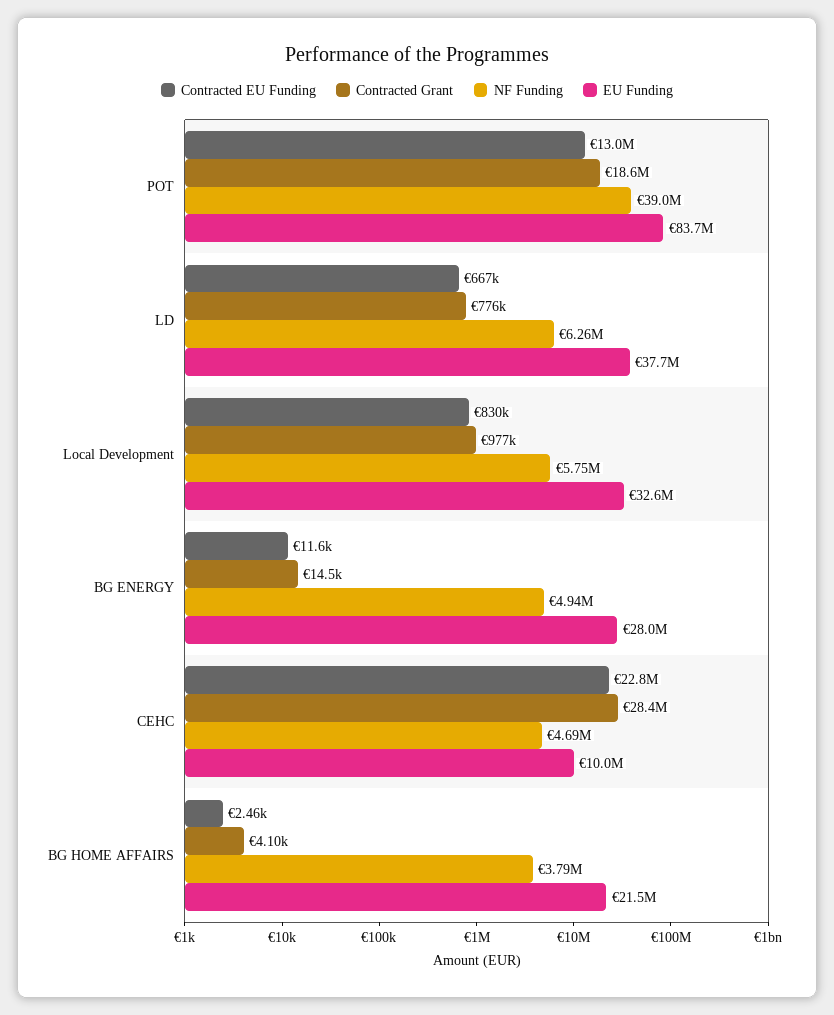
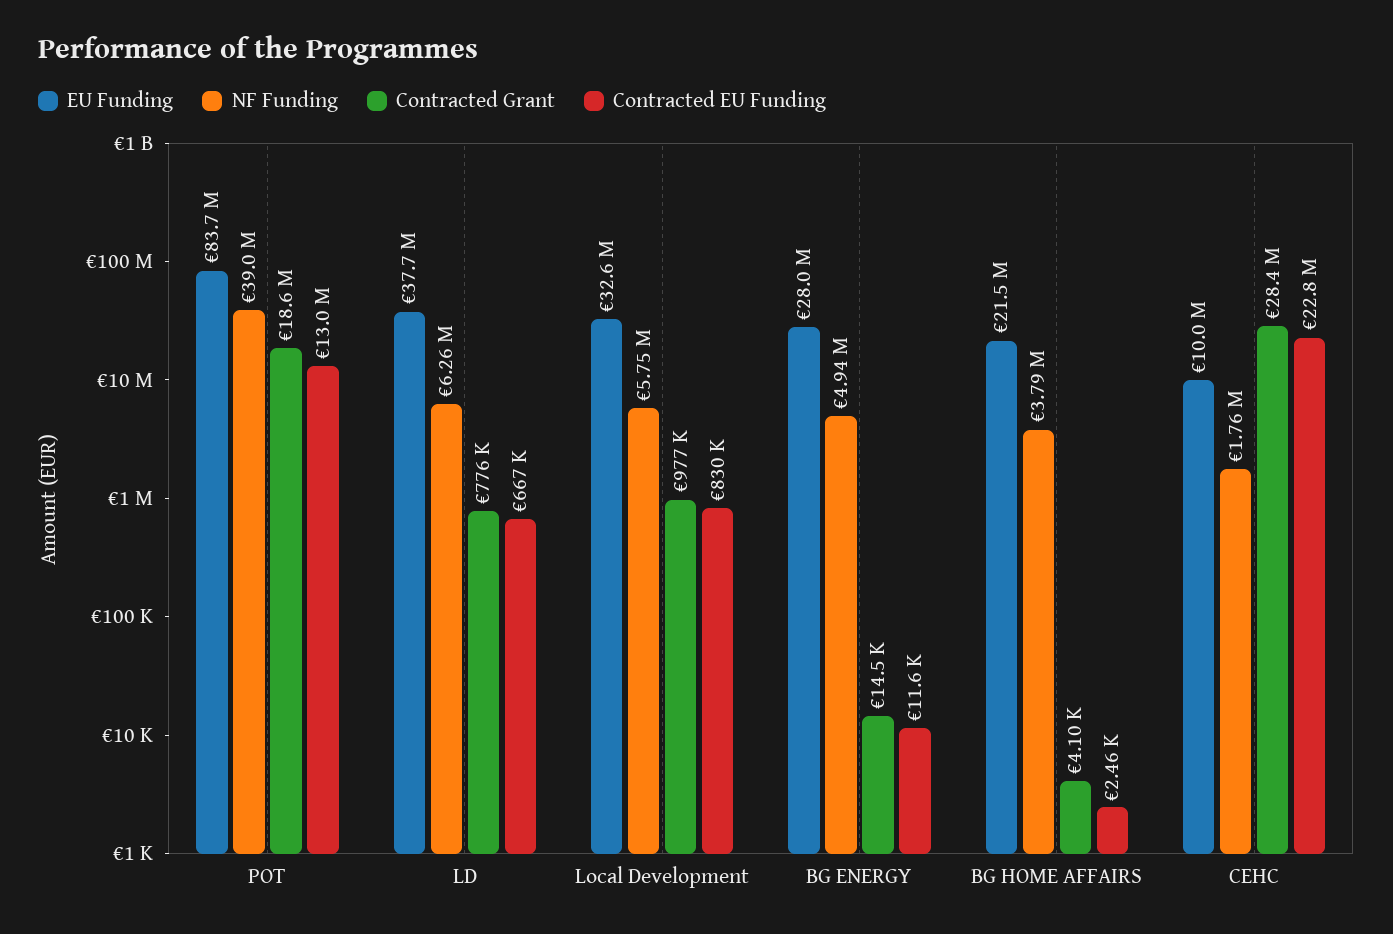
NF Funding, CEHC: 4690000 -> 1760000

